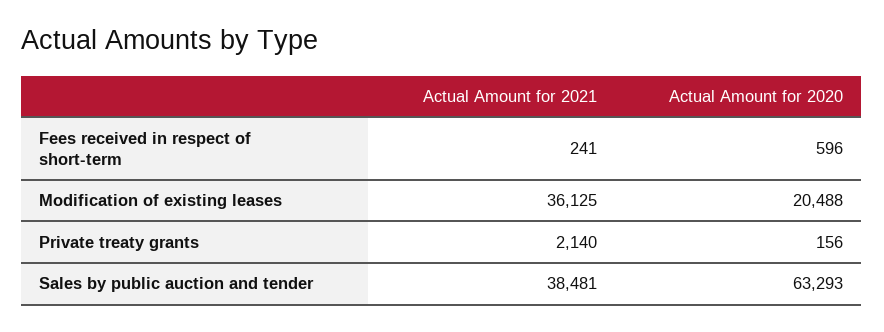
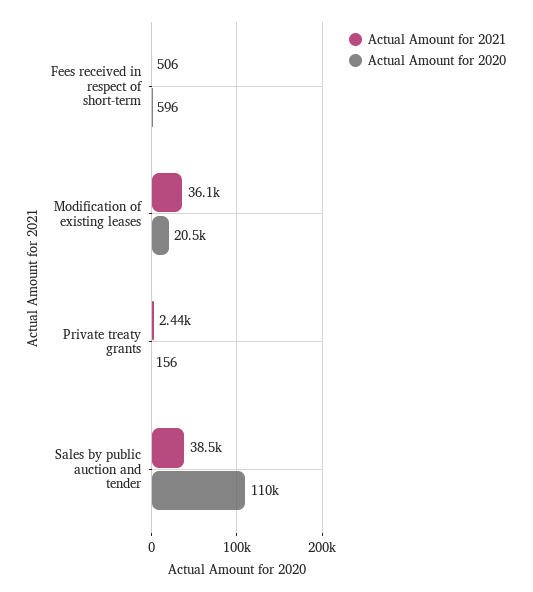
Actual Amount for 2021, Fees received in respect of short-term: 241 -> 506
Actual Amount for 2021, Private treaty grants: 2140 -> 2440
Actual Amount for 2020, Sales by public auction and tender: 63293 -> 110000

